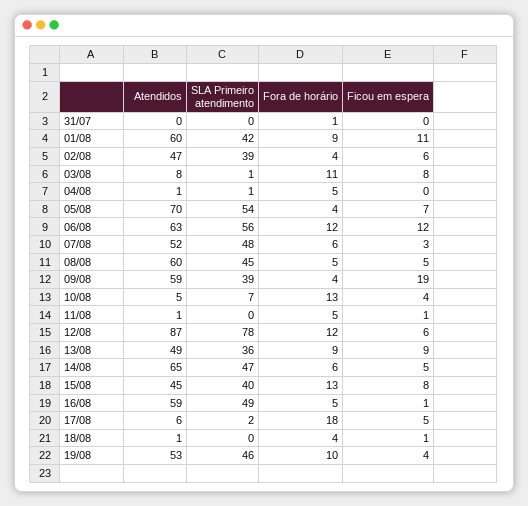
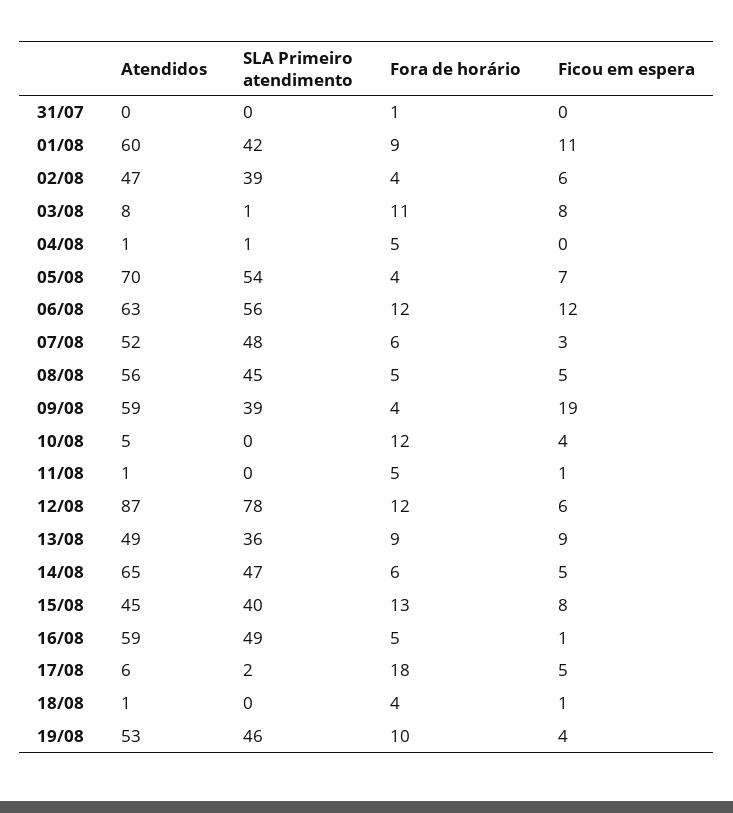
Atendidos, 08/08: 60 -> 56
SLA Primeiro atendimento, 10/08: 7 -> 0
Fora de horário, 10/08: 13 -> 12

